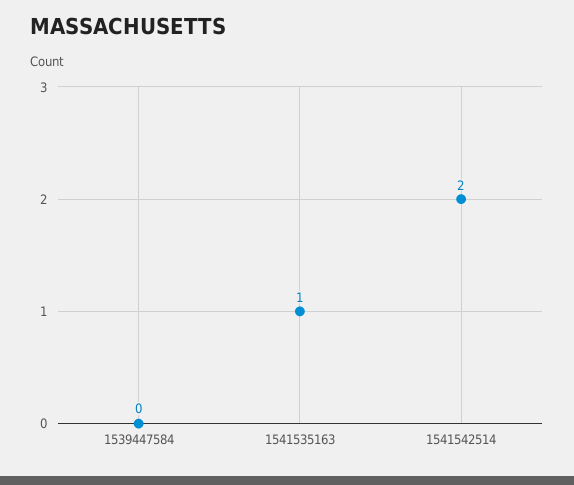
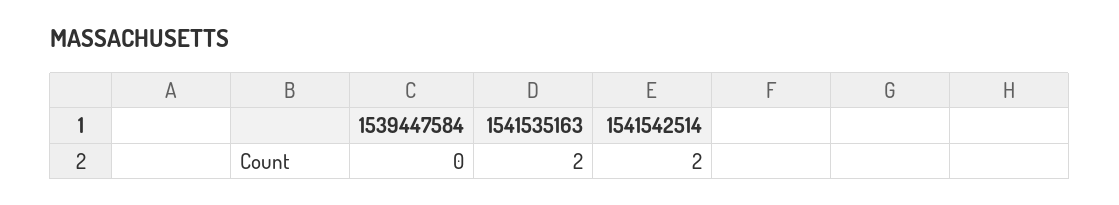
1541535163: 1 -> 2

